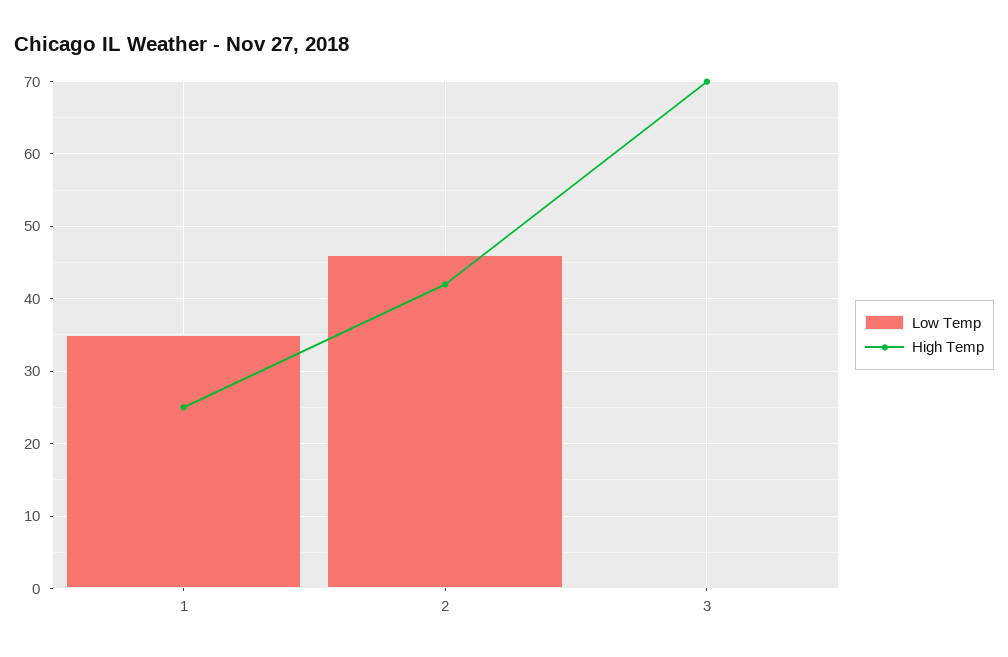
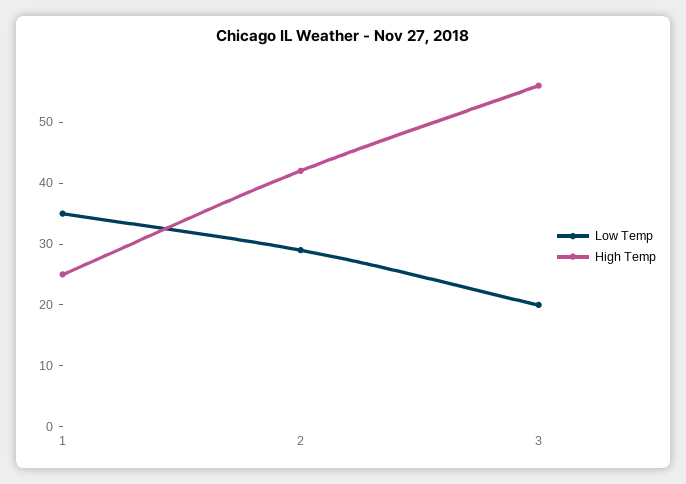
Low Temp, 2: 46 -> 30
Low Temp, 3: 0 -> 20
High Temp, 3: 70 -> 55

